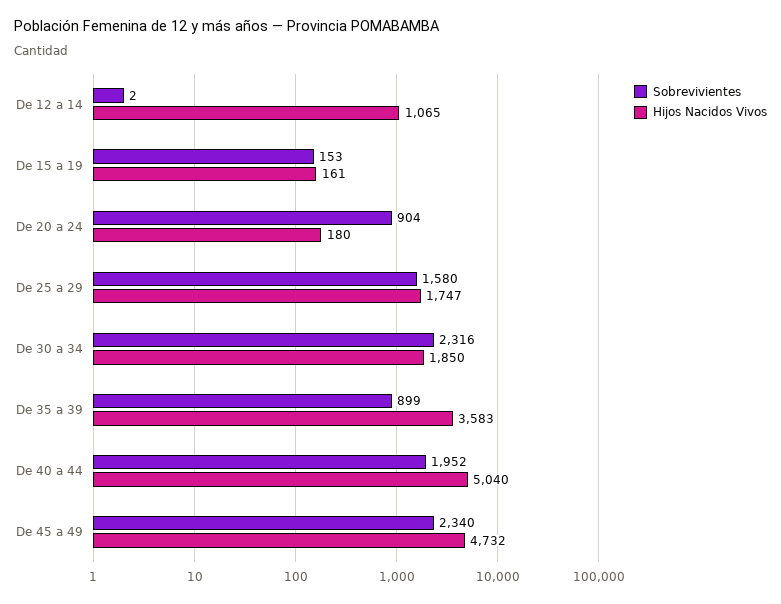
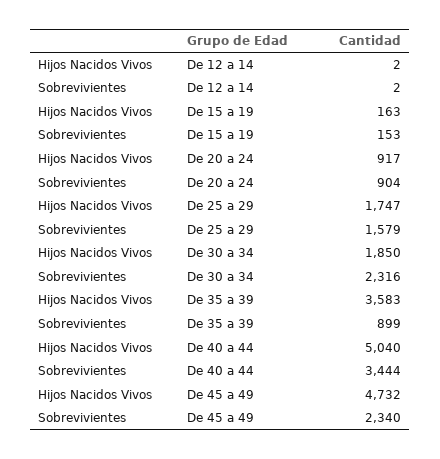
Hijos Nacidos Vivos, De 12 a 14: 1065 -> 2
Hijos Nacidos Vivos, De 15 a 19: 161 -> 163
Hijos Nacidos Vivos, De 20 a 24: 180 -> 917
Sobrevivientes, De 25 a 29: 1580 -> 1579
Sobrevivientes, De 40 a 44: 1952 -> 3444

